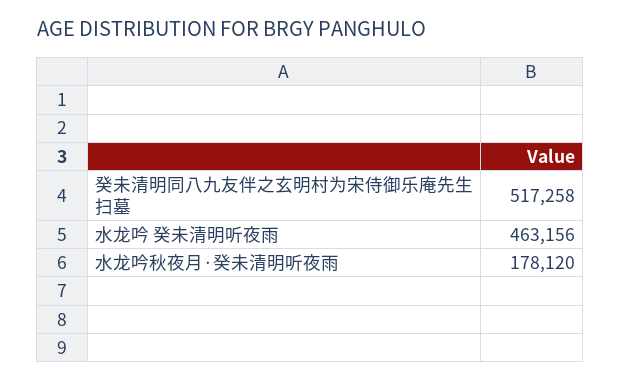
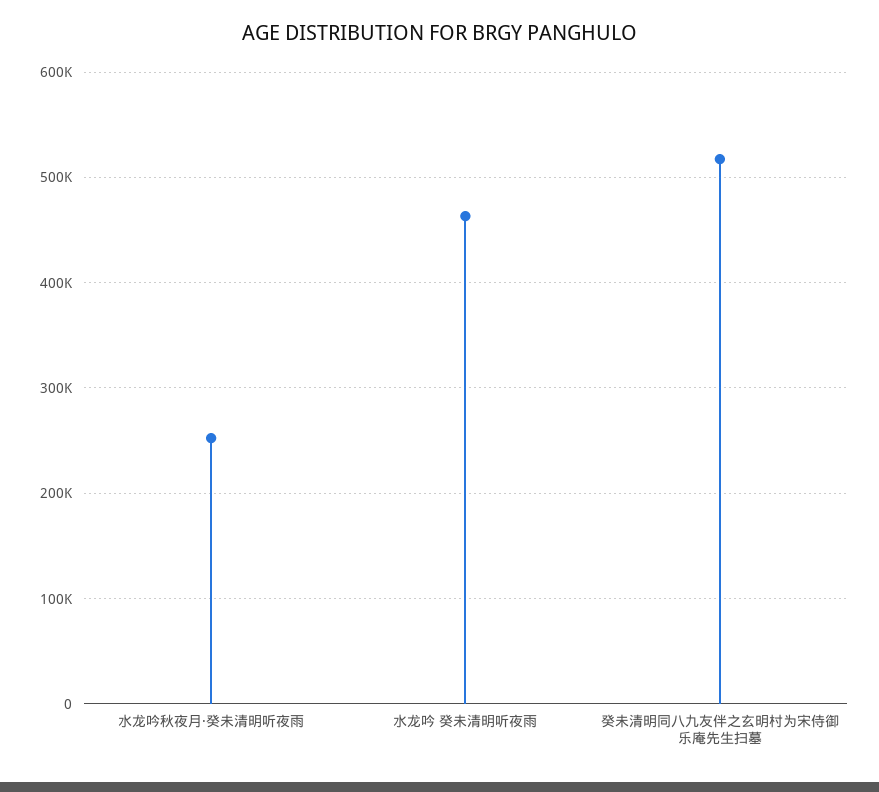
水龙吟秋夜月·癸未清明听夜雨: 178120 -> 250000

